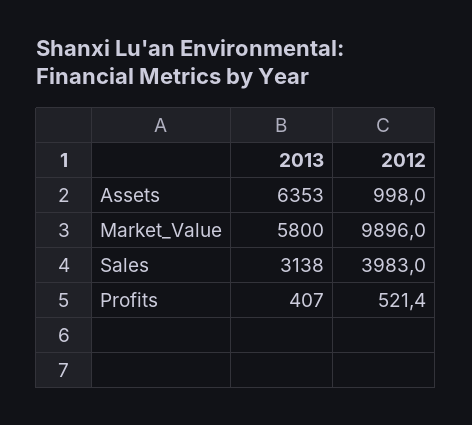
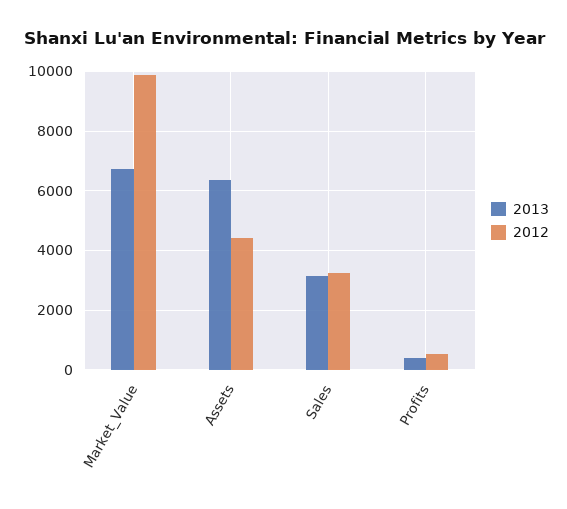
2012, Assets: 998 -> 4500
2013, Market_Value: 5800 -> 6750
2012, Sales: 3983 -> 3250

